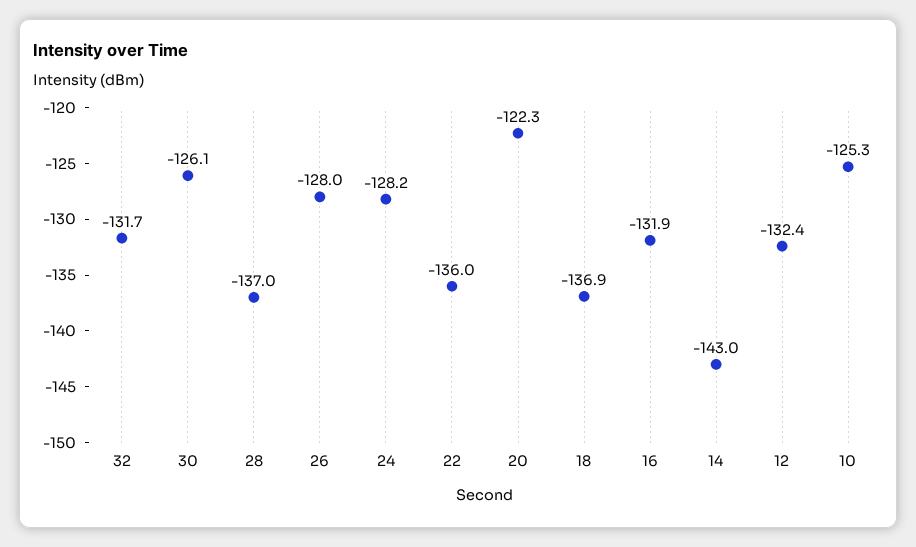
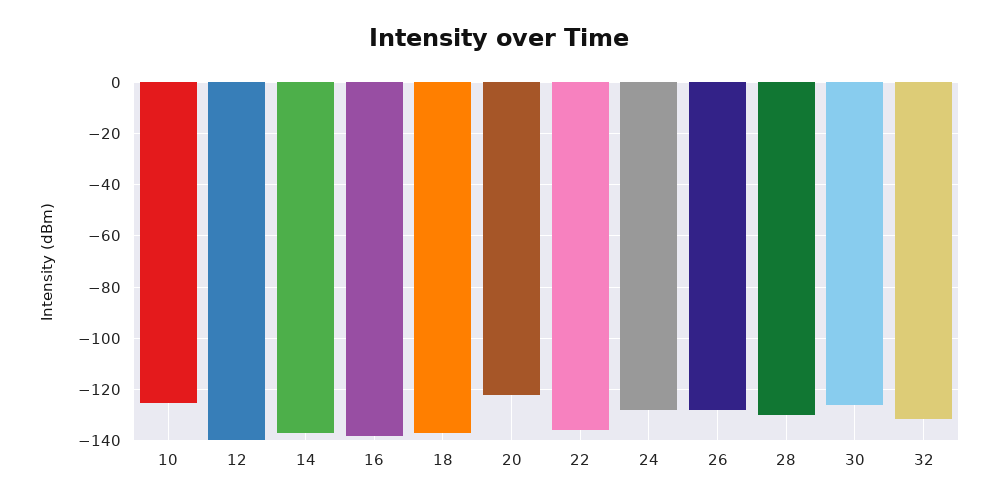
28: -137 -> -130
16: -131.9 -> -137.5
14: -143 -> -137.5
12: -132.4 -> -140

